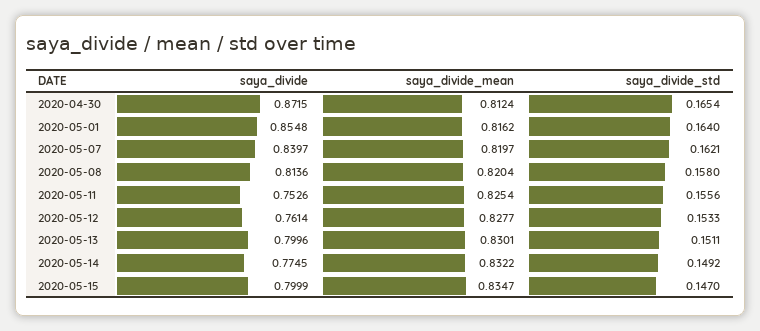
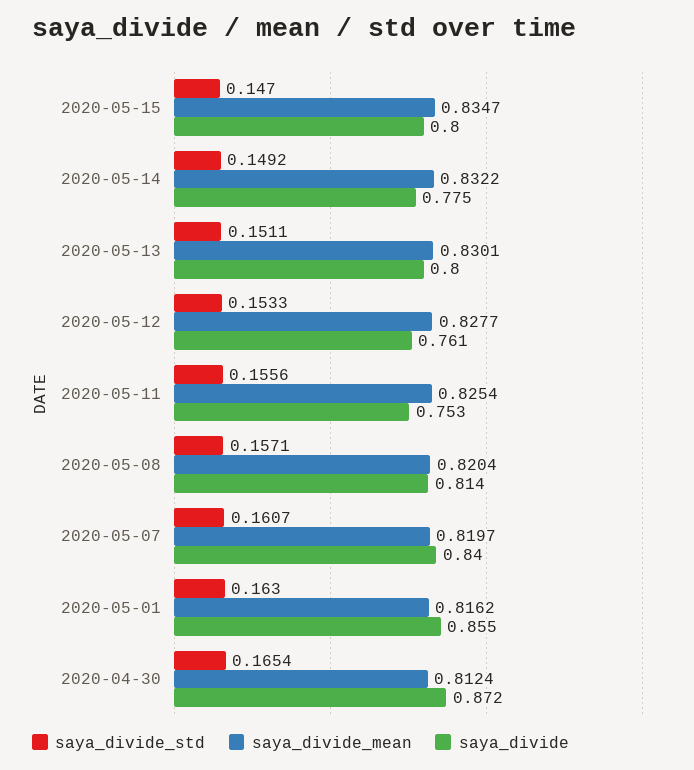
saya_divide_std, 2020-05-01: 0.164 -> 0.163
saya_divide_std, 2020-05-07: 0.1621 -> 0.1607
saya_divide_std, 2020-05-08: 0.158 -> 0.1571

